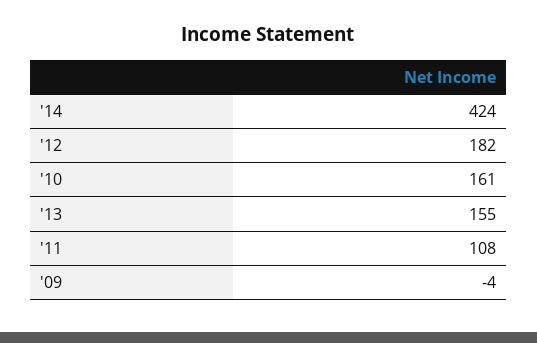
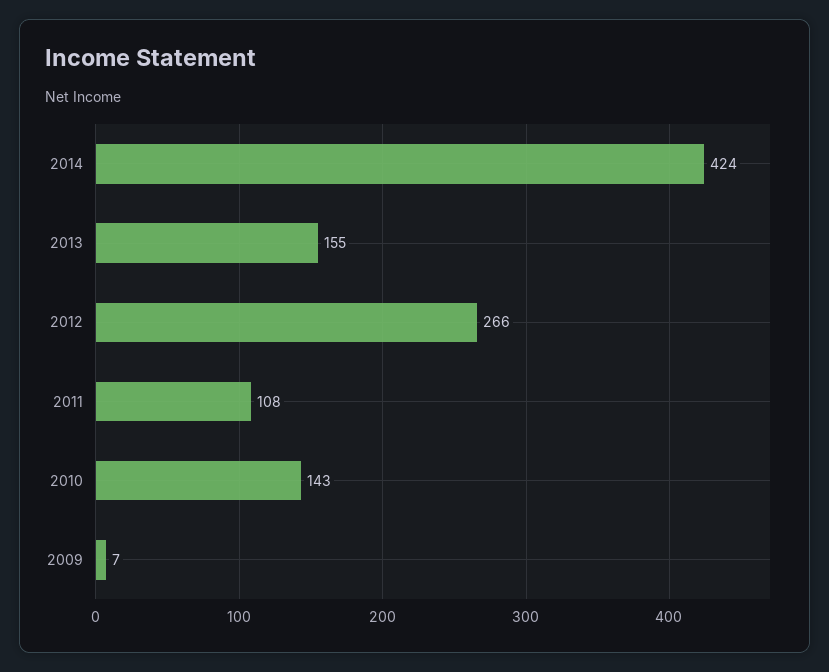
'12: 182 -> 266
'10: 161 -> 143
'09: -4 -> 7

